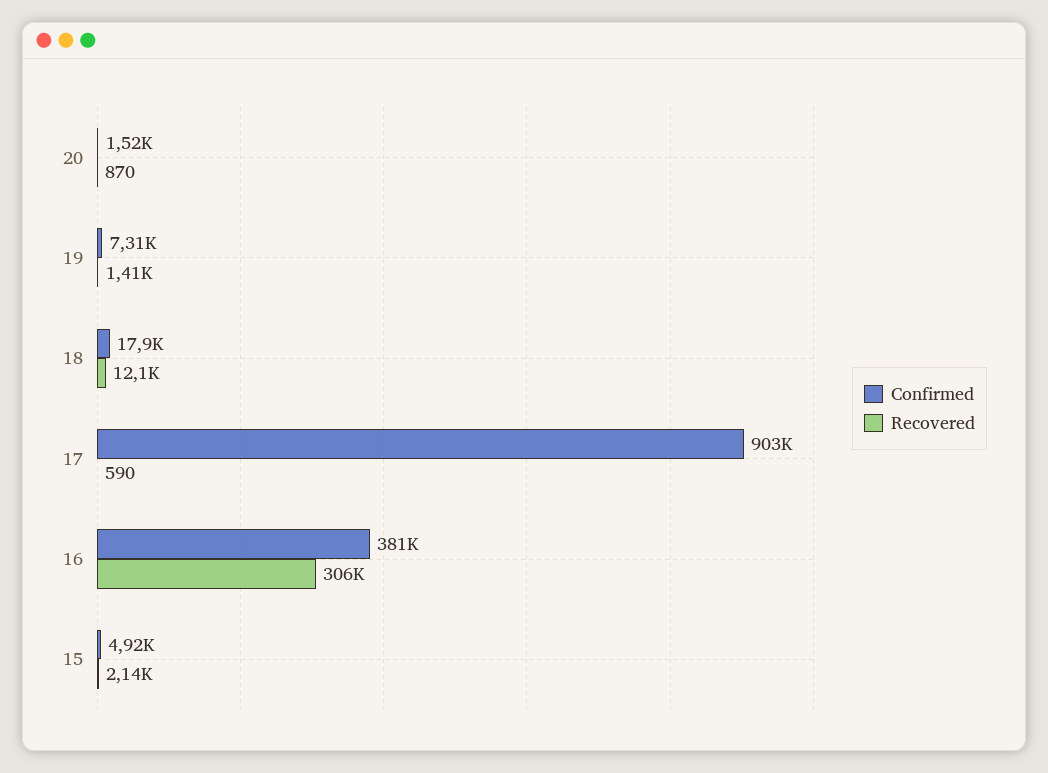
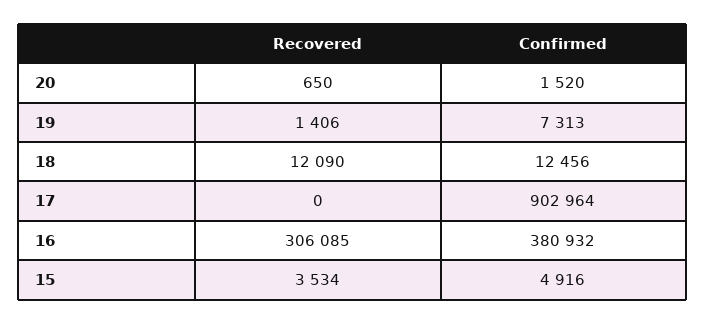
Recovered, 20: 870 -> 650
Confirmed, 18: 17900 -> 12456
Recovered, 17: 590 -> 0
Recovered, 15: 2140 -> 3534

